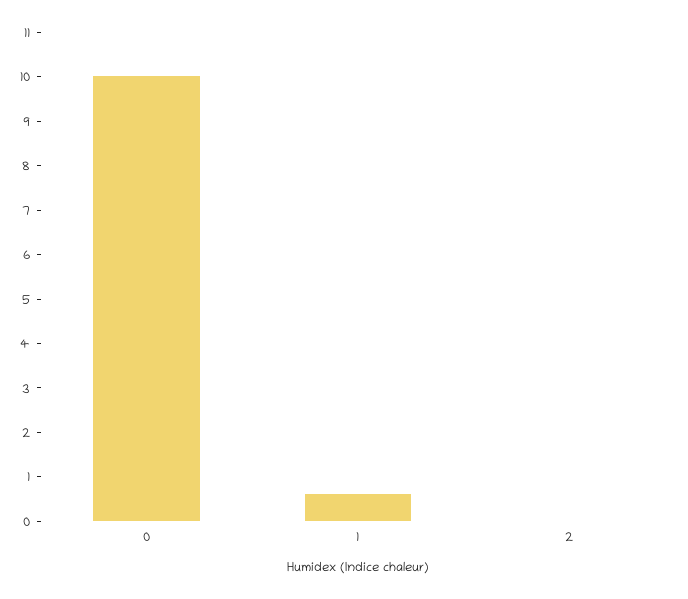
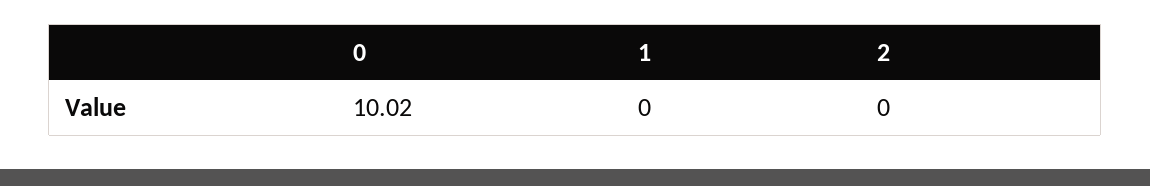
1: 0.6 -> 0

